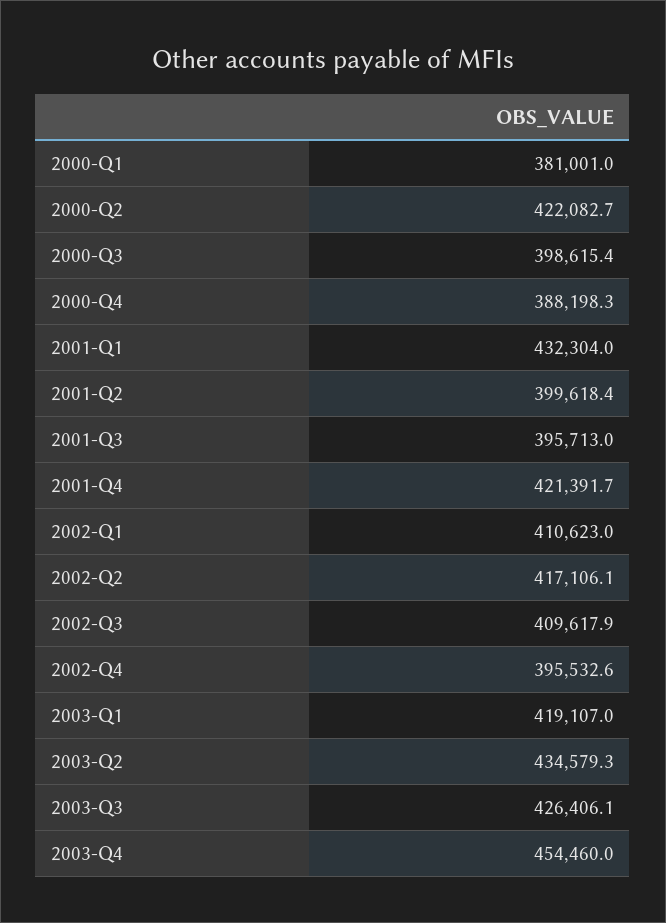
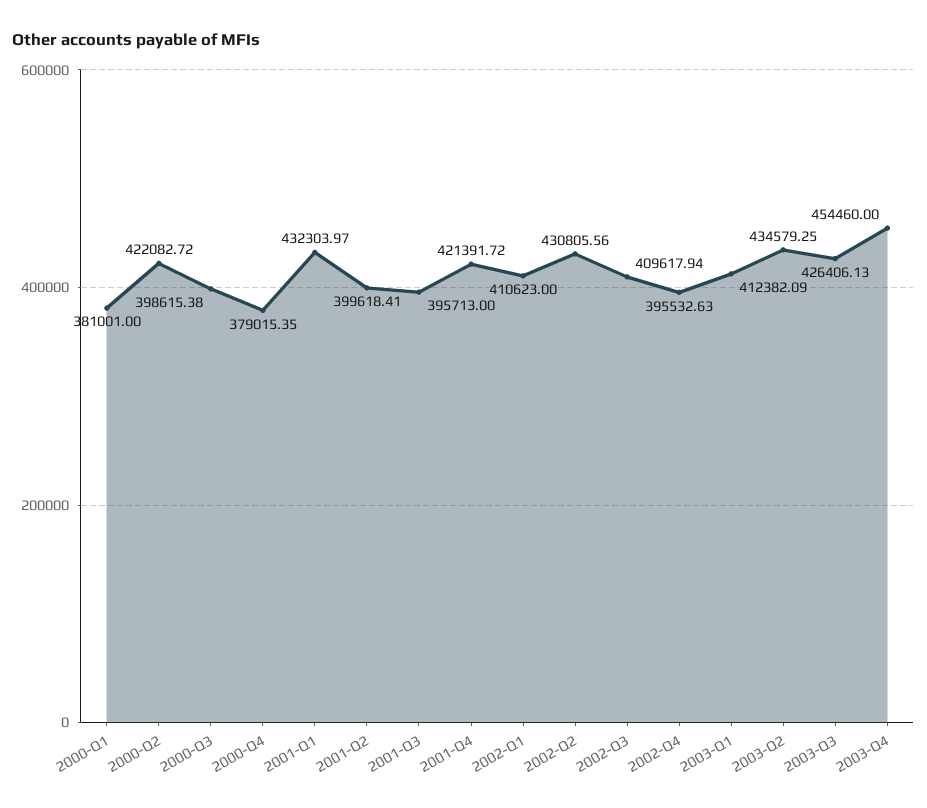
2000-Q4: 388198.3 -> 379015.35
2002-Q2: 417106.1 -> 430805.56
2003-Q1: 419107 -> 412382.09

